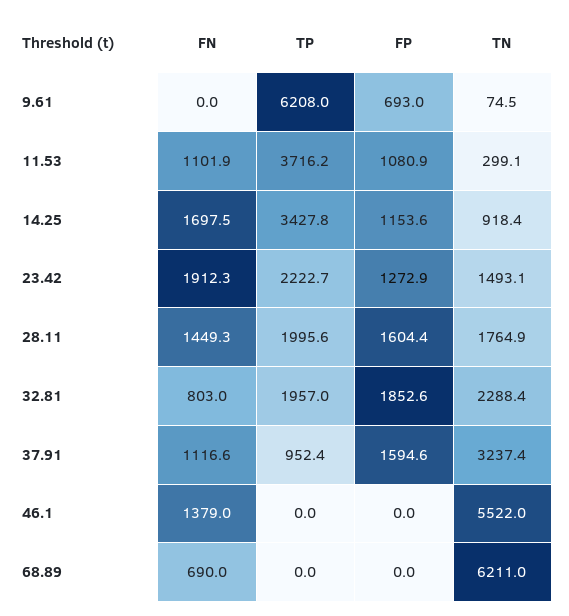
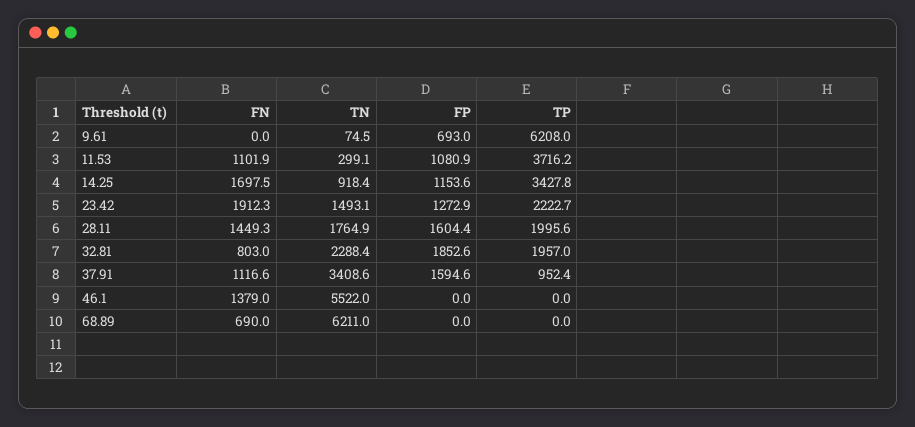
TN, 37.91: 3237.4 -> 3408.6

